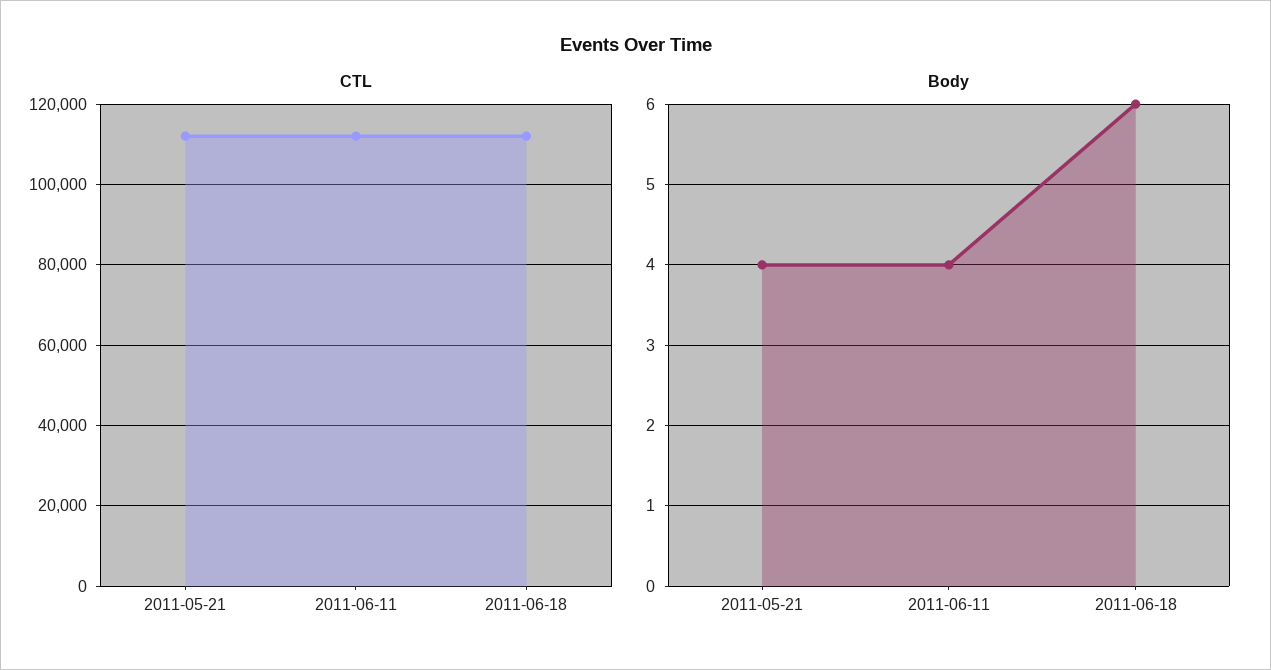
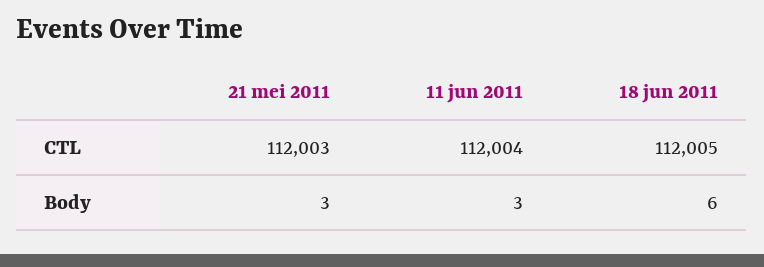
Body, 2011-05-21: 4 -> 3
Body, 2011-06-11: 4 -> 3

